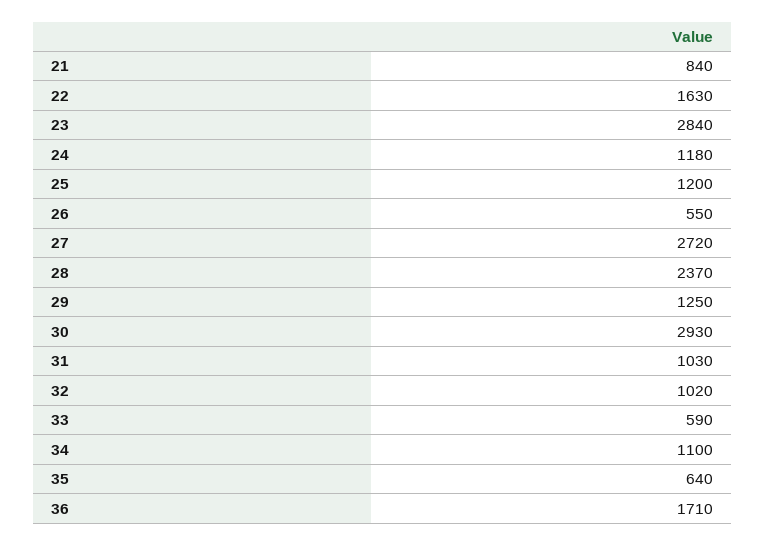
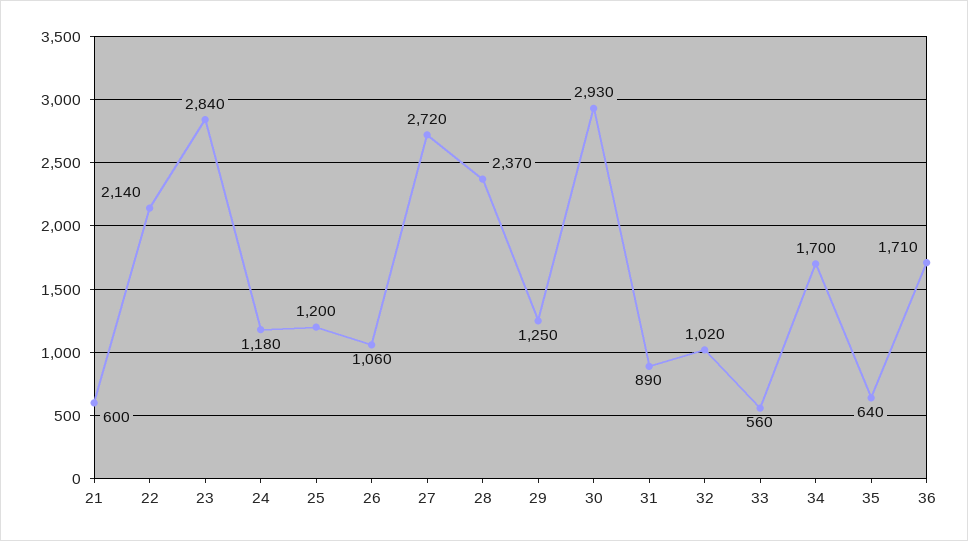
21: 840 -> 600
22: 1630 -> 2140
26: 550 -> 1060
31: 1030 -> 890
33: 590 -> 560
34: 1100 -> 1700

